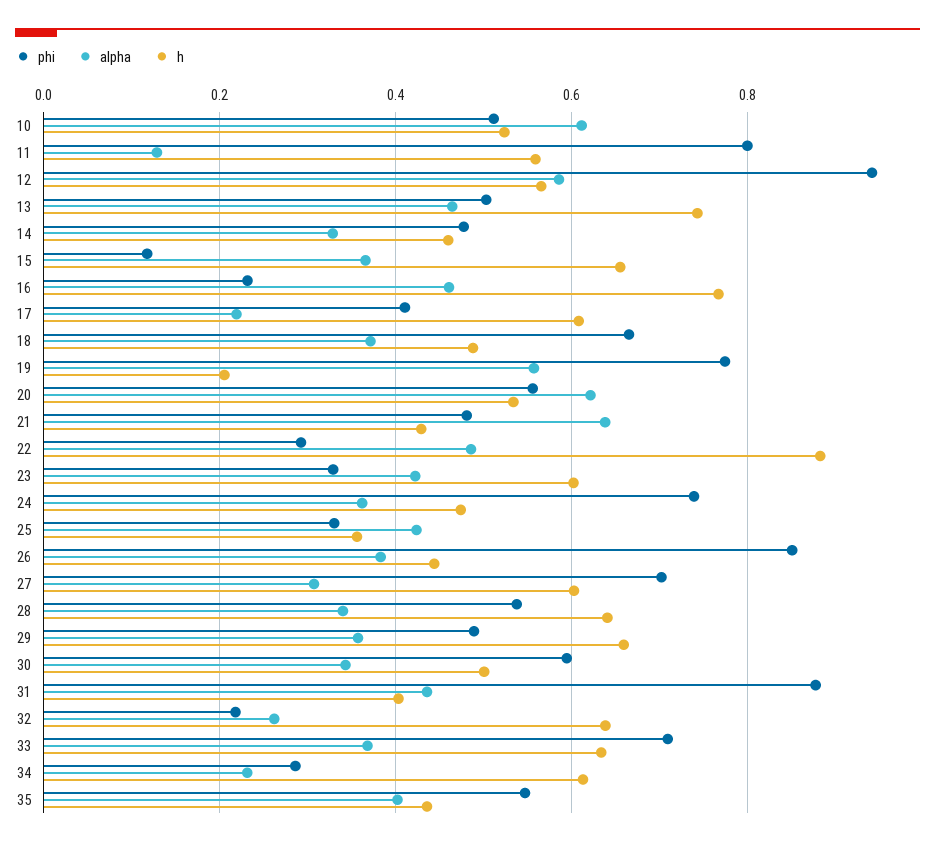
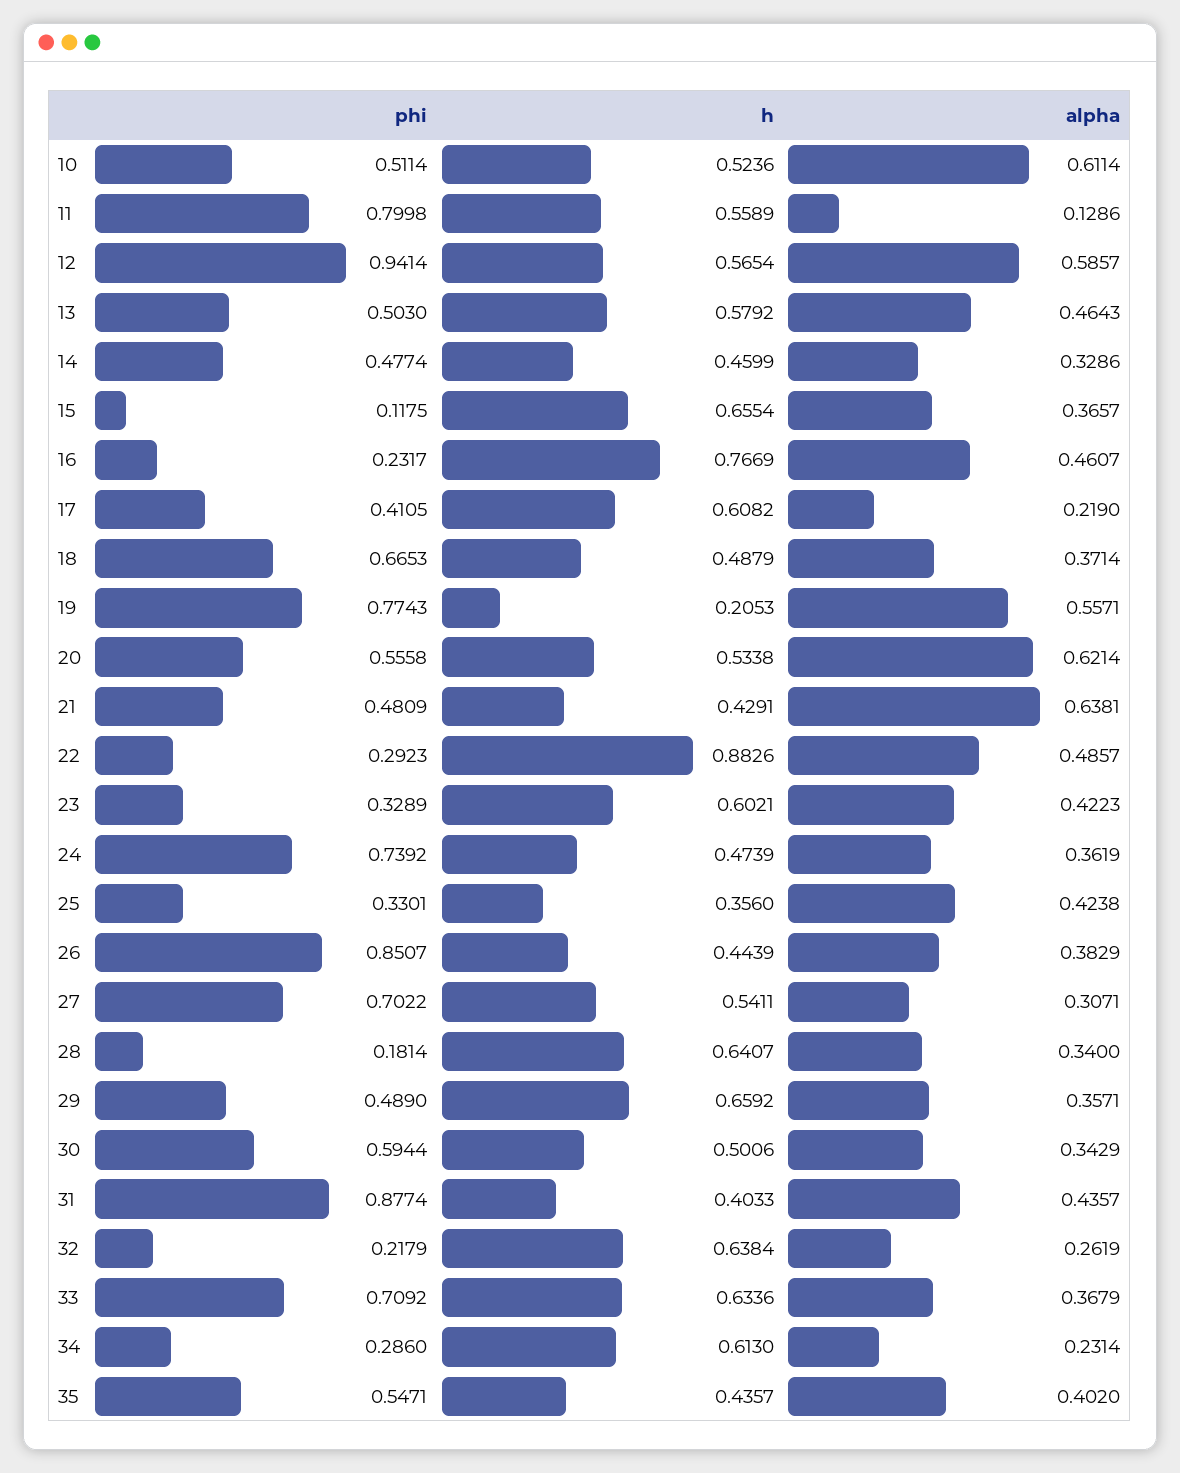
h, 13: 0.74 -> 0.5792
h, 27: 0.6 -> 0.5411
phi, 28: 0.54 -> 0.1814

